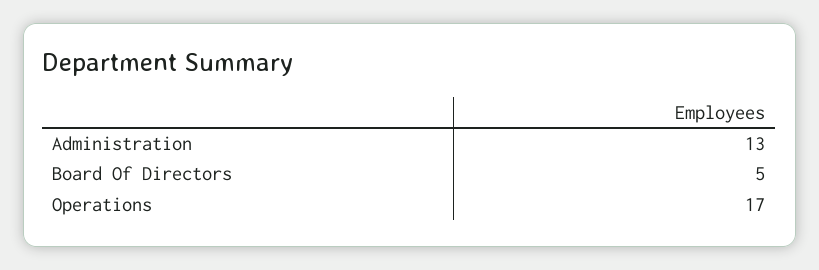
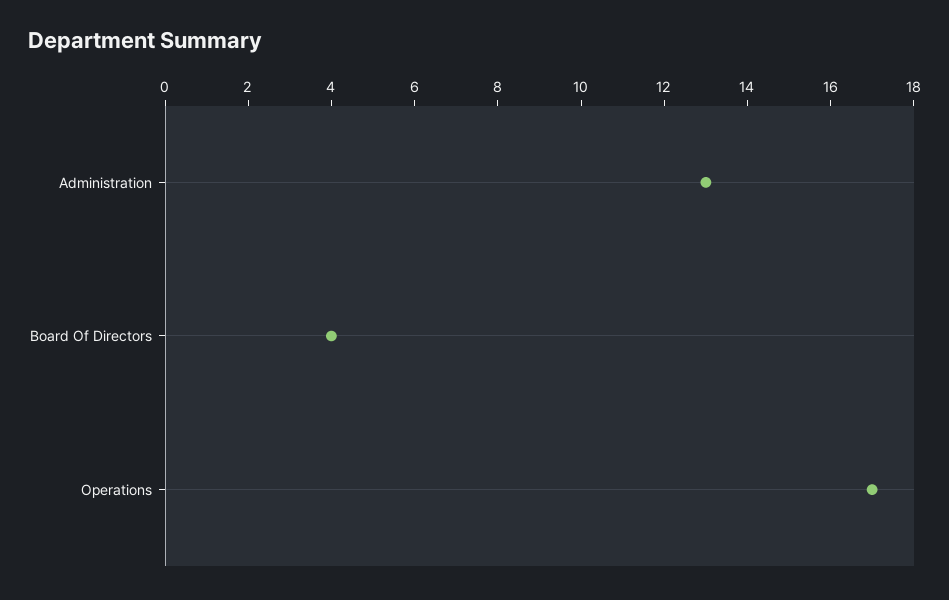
Board Of Directors: 5 -> 4

